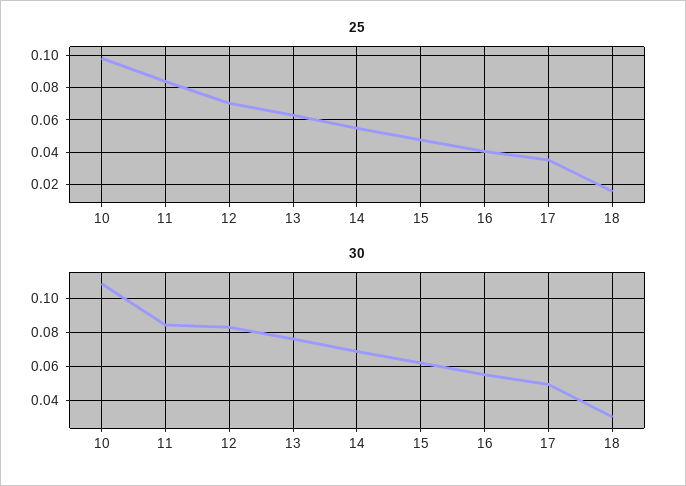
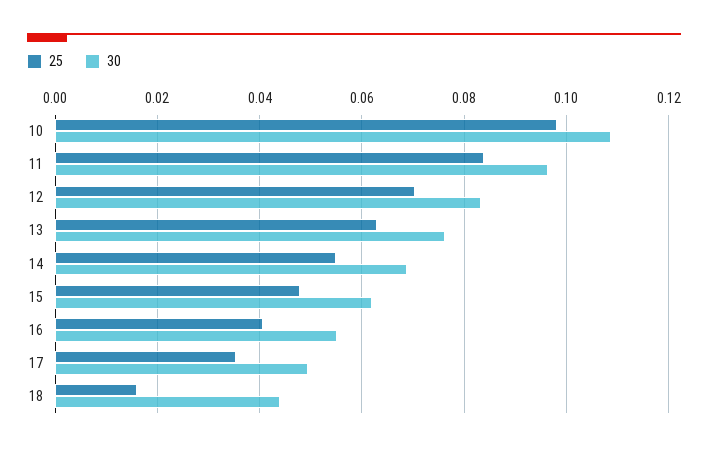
30, 11: 0.085 -> 0.096
30, 18: 0.03 -> 0.044

